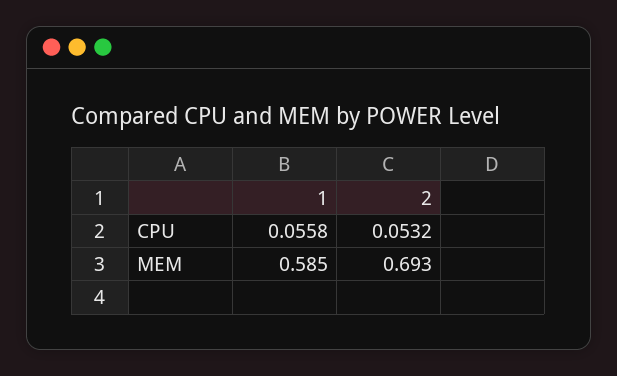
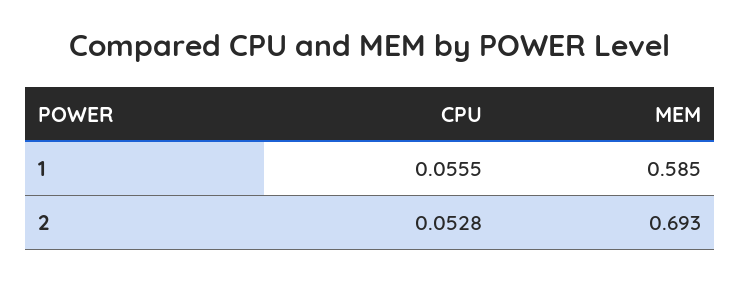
1, CPU: 0.0558 -> 0.0555
2, CPU: 0.0532 -> 0.0528

